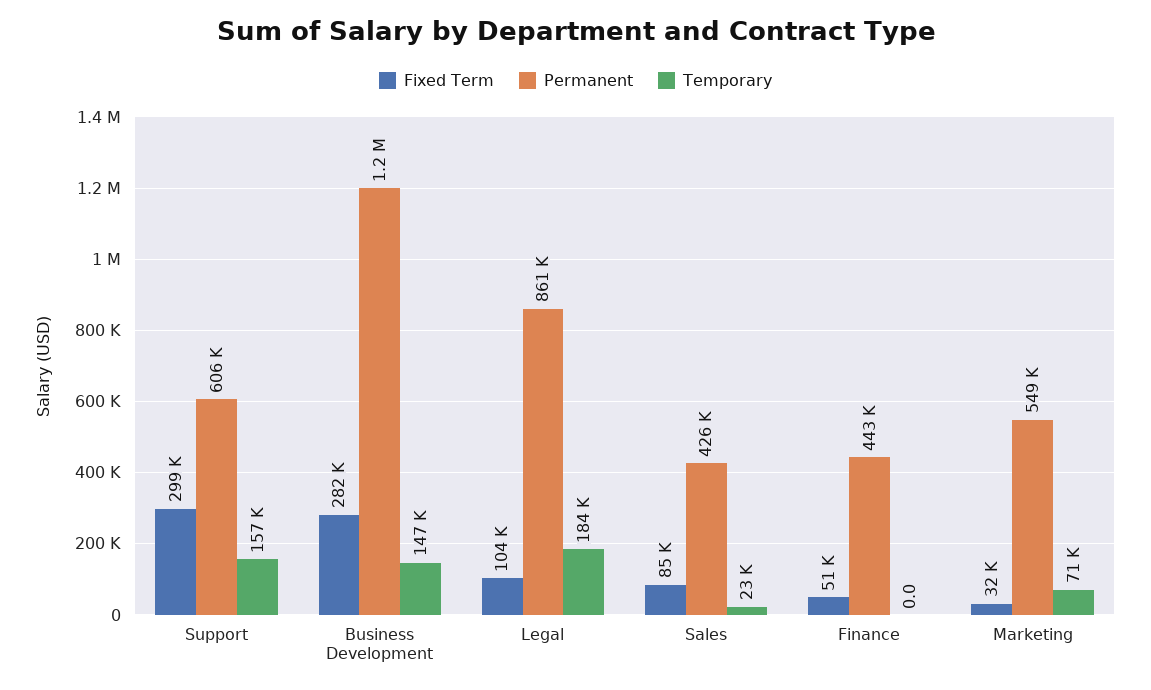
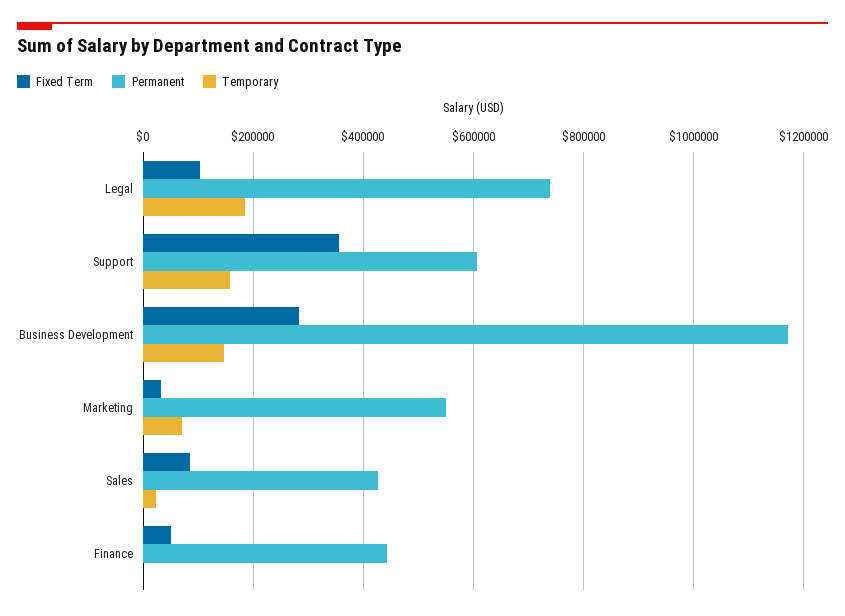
Fixed Term, Support: 299000 -> 360000
Permanent, Legal: 861000 -> 740000

